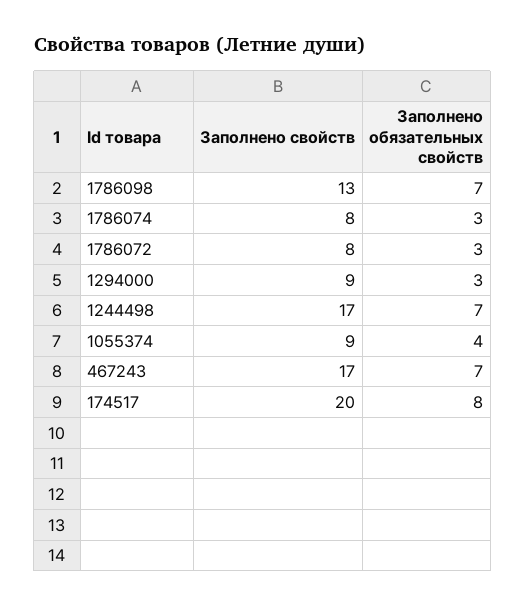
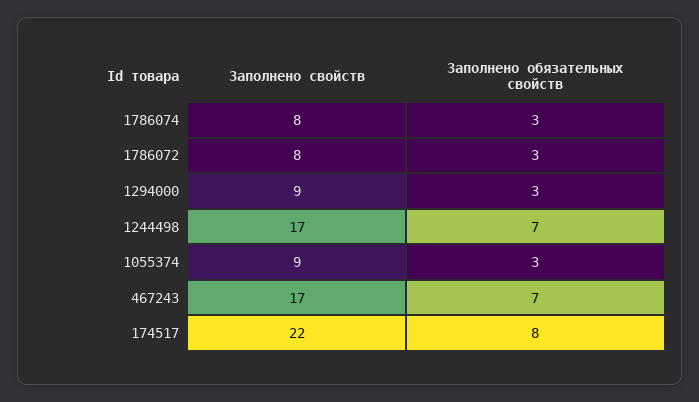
Заполнено свойств, 1786098: 13 -> none
Заполнено обязательных свойств, 1786098: 7 -> none
Заполнено обязательных свойств, 1055374: 4 -> 3
Заполнено свойств, 174517: 20 -> 22

